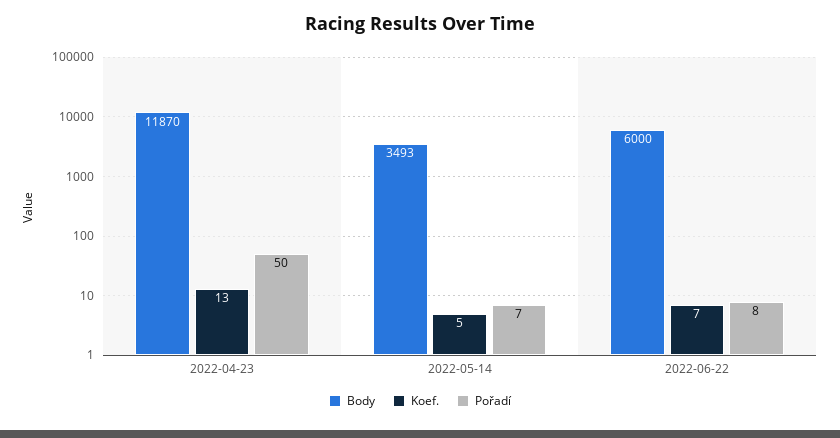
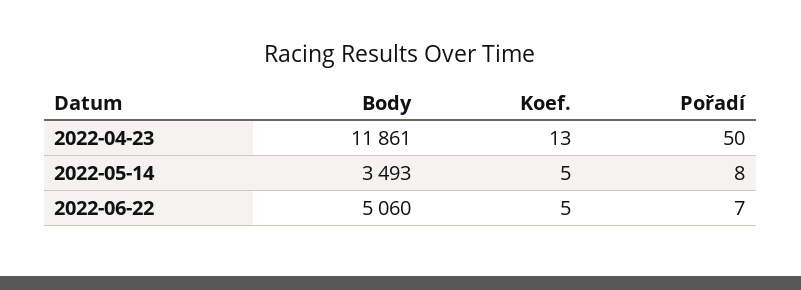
Body, 2022-04-23: 11870 -> 11861
Pořadí, 2022-05-14: 7 -> 8
Body, 2022-06-22: 6000 -> 5060
Koef., 2022-06-22: 7 -> 5
Pořadí, 2022-06-22: 8 -> 7

